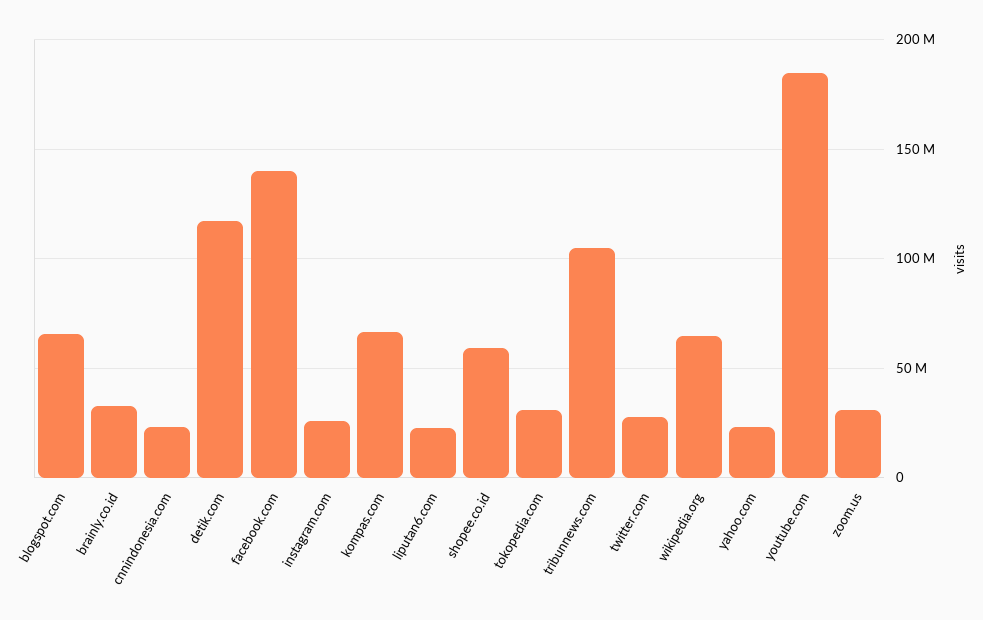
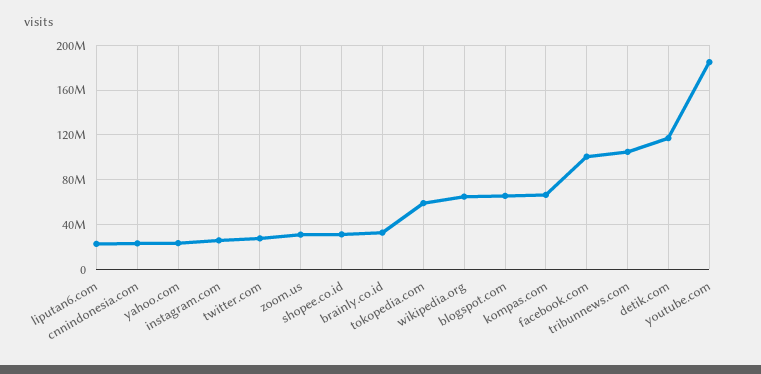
facebook.com: 140000000 -> 100000000
shopee.co.id: 60000000 -> 30000000
tokopedia.com: 30000000 -> 60000000

